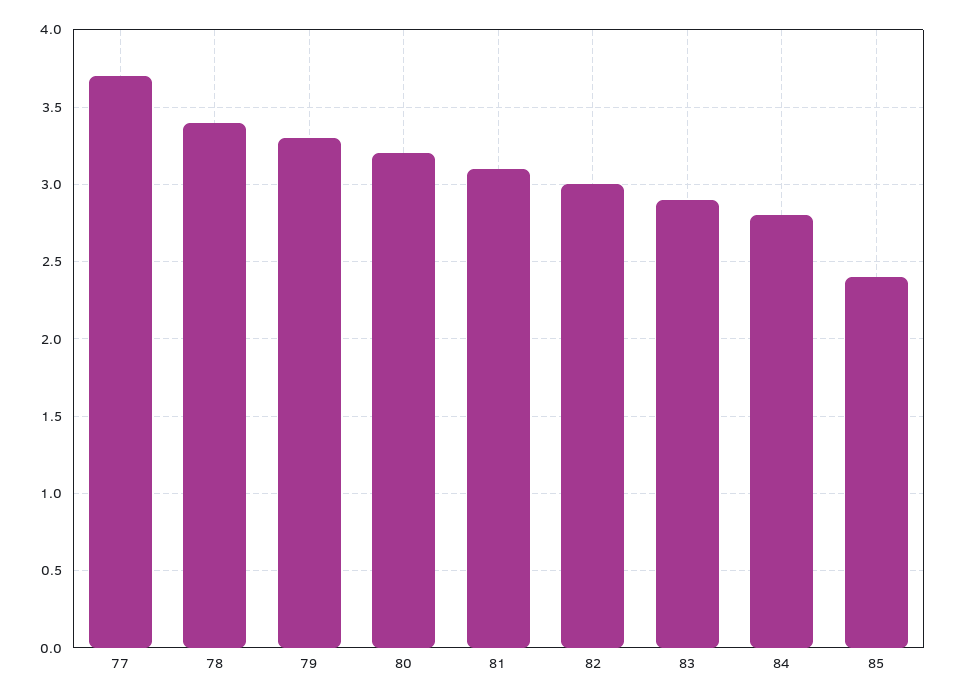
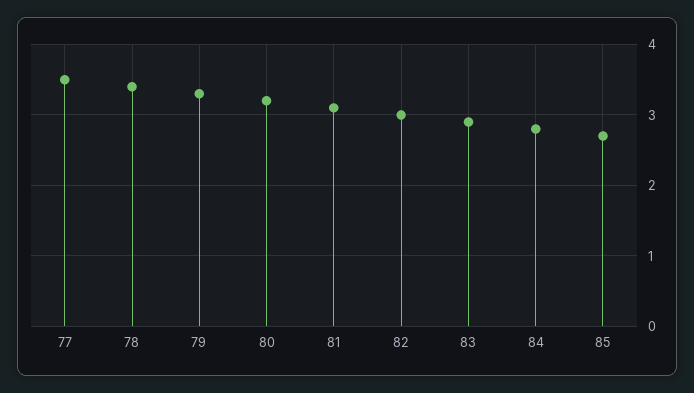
77: 3.7 -> 3.5
85: 2.4 -> 2.7

